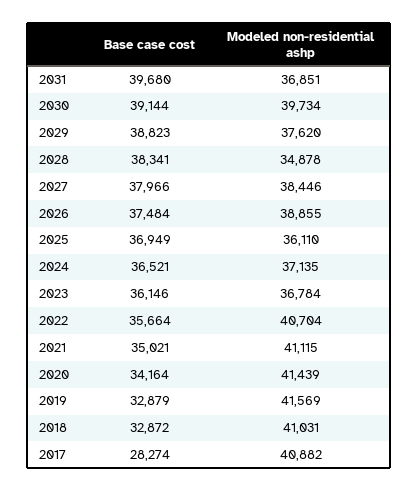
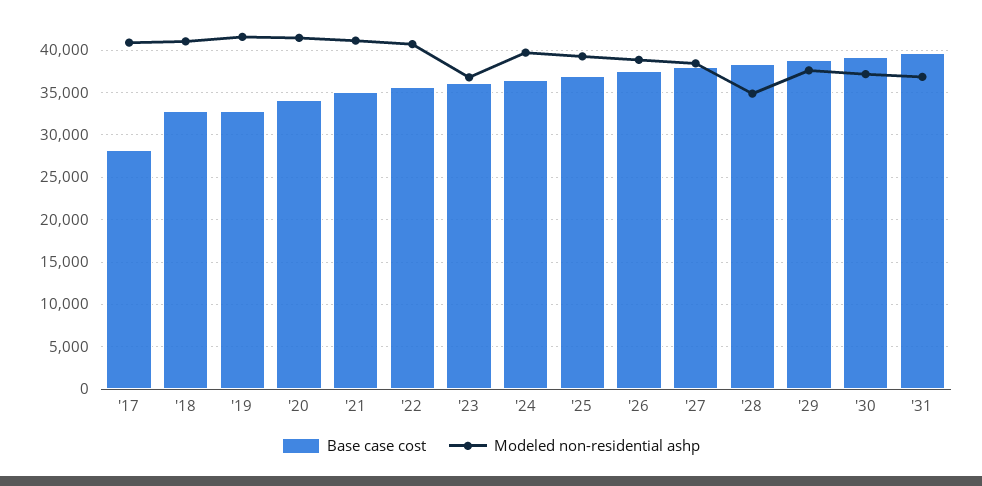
Modeled non-residential ashp, 2030: 39734 -> 37000
Modeled non-residential ashp, 2025: 36110 -> 39000
Modeled non-residential ashp, 2024: 37135 -> 40000

